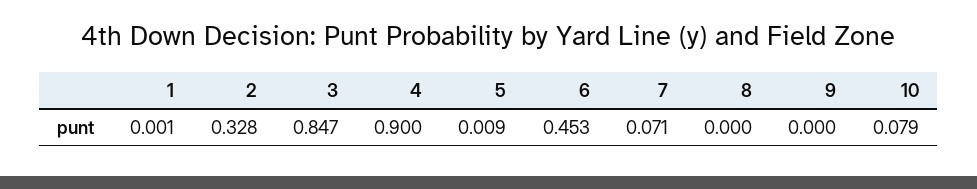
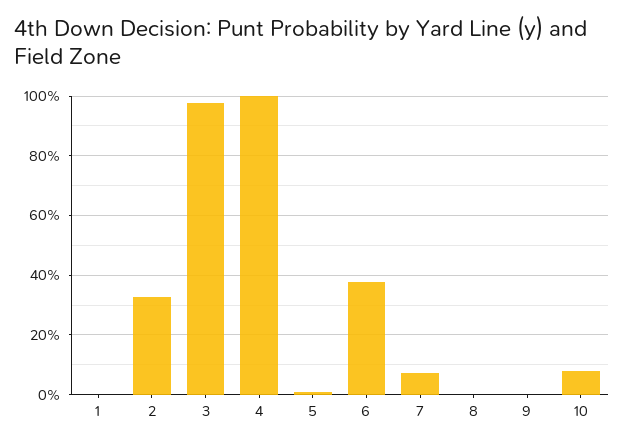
3: 0.847 -> 0.975
4: 0.9 -> 1
6: 0.453 -> 0.375

